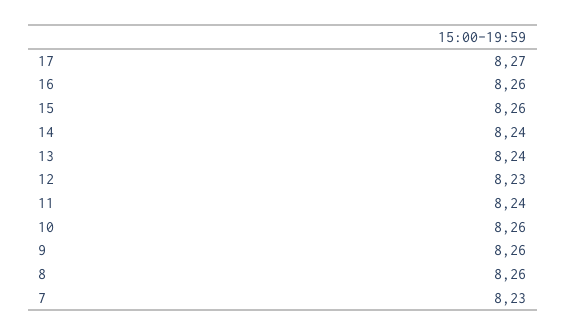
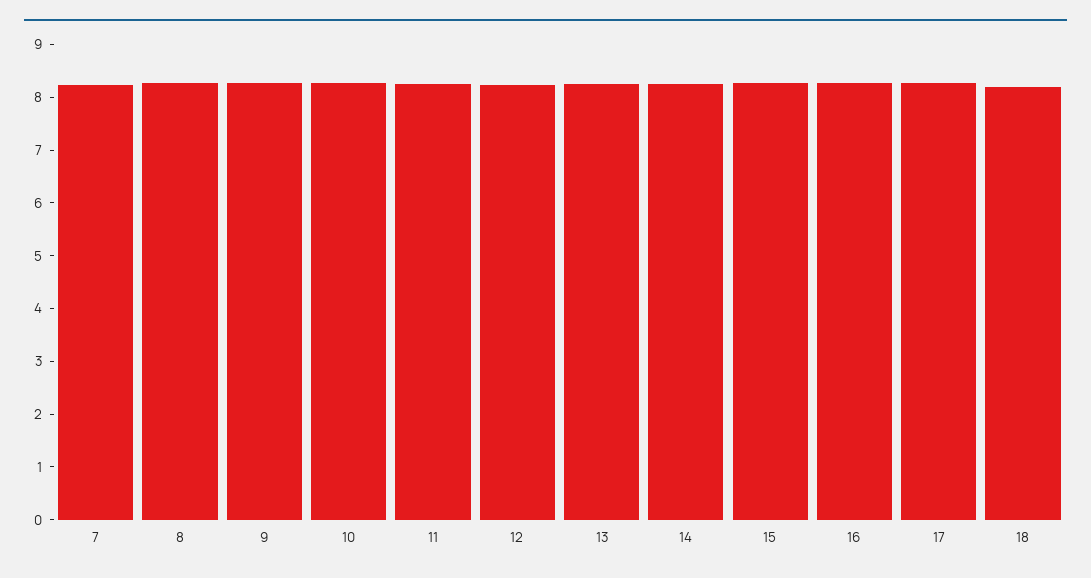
18: none -> 8.2

